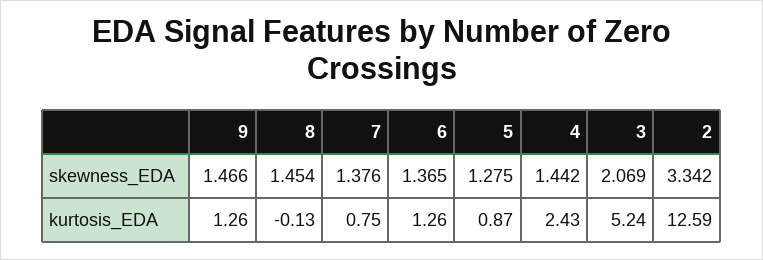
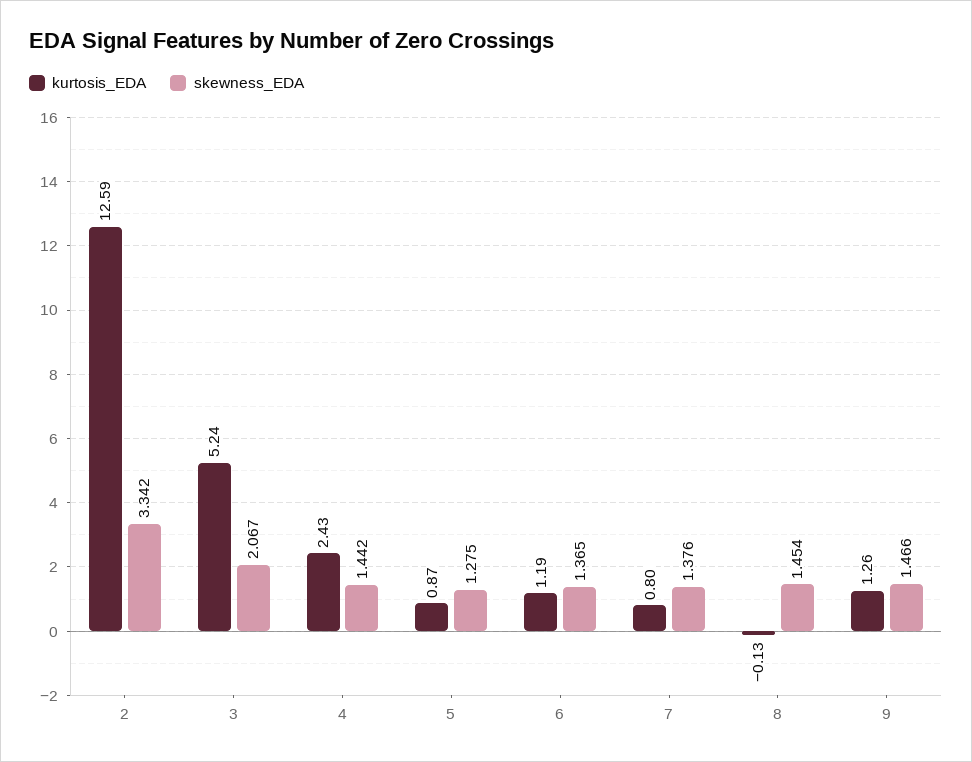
skewness_EDA, 3: 2.069 -> 2.067
kurtosis_EDA, 7: 0.75 -> 0.8
kurtosis_EDA, 6: 1.26 -> 1.19

